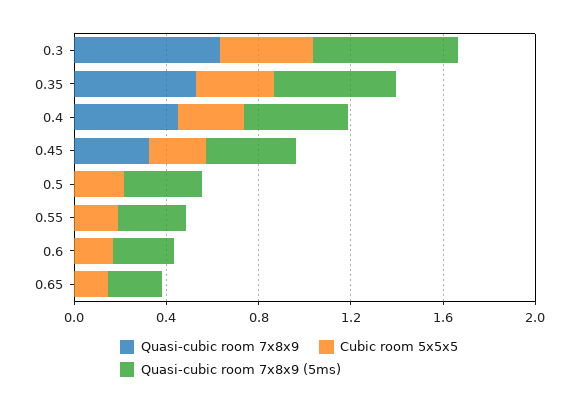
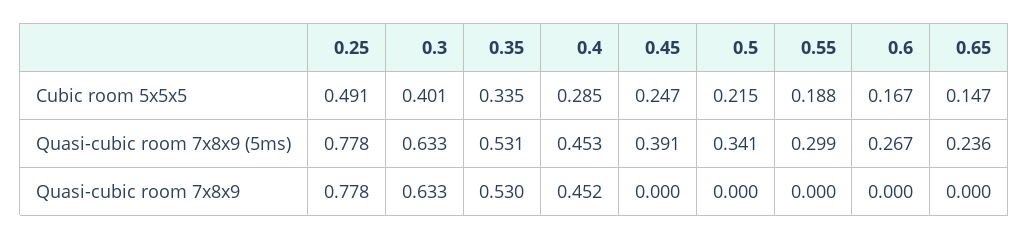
Quasi-cubic room 7x8x9, 0.45: 0.3 -> 0
Cubic room 5x5x5, 0.25: none -> 0.491
Quasi-cubic room 7x8x9 (5ms), 0.25: none -> 0.778
Quasi-cubic room 7x8x9, 0.25: none -> 0.778

